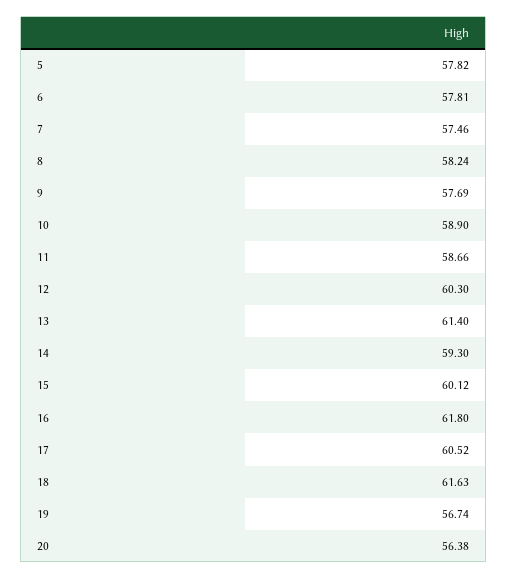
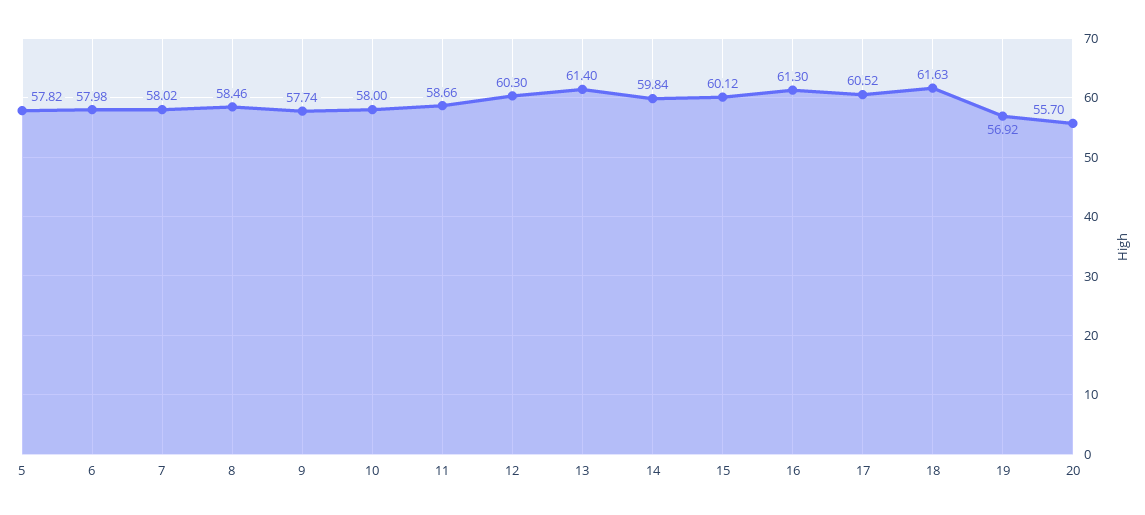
6: 57.81 -> 57.98
7: 57.46 -> 58.02
8: 58.24 -> 58.46
9: 57.69 -> 57.74
10: 58.9 -> 58
14: 59.3 -> 59.84
16: 61.8 -> 61.3
19: 56.74 -> 56.92
20: 56.38 -> 55.7

